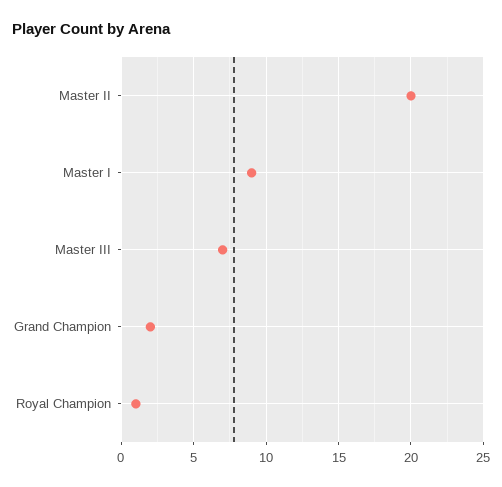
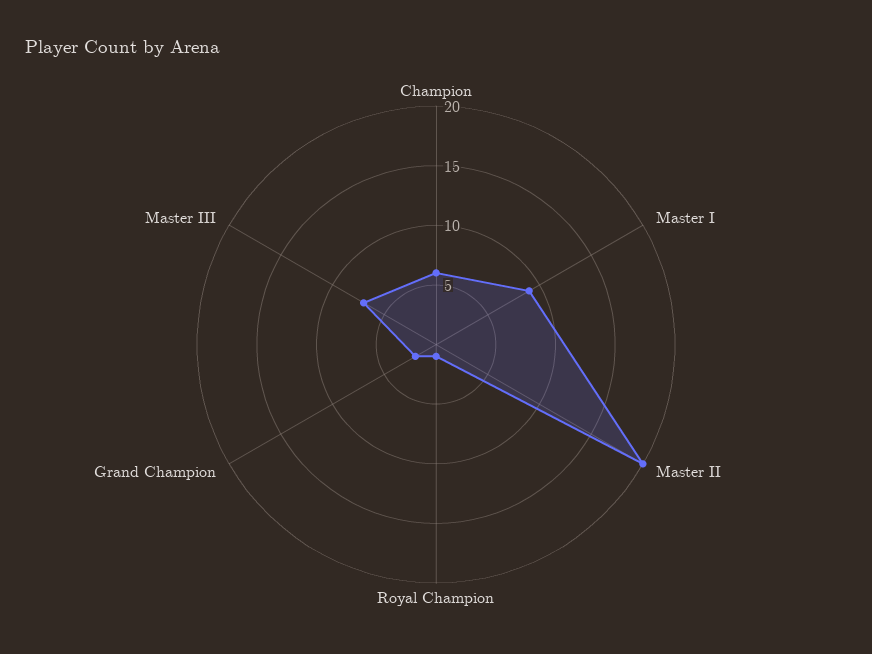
Champion: none -> 6

